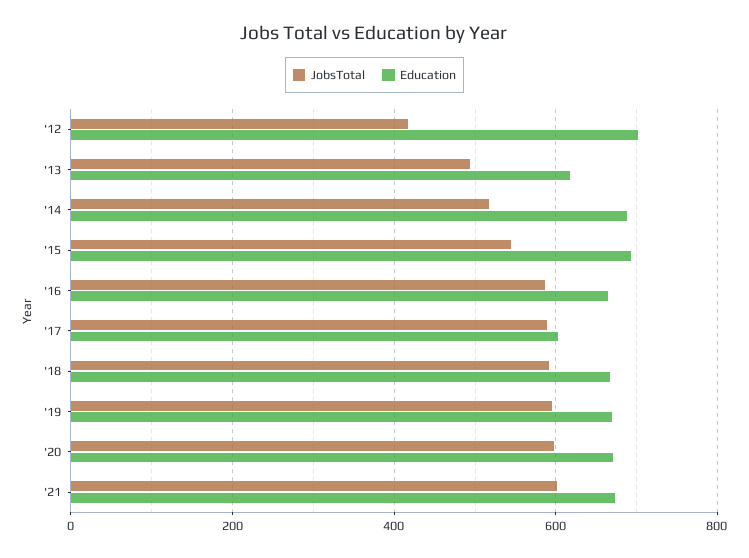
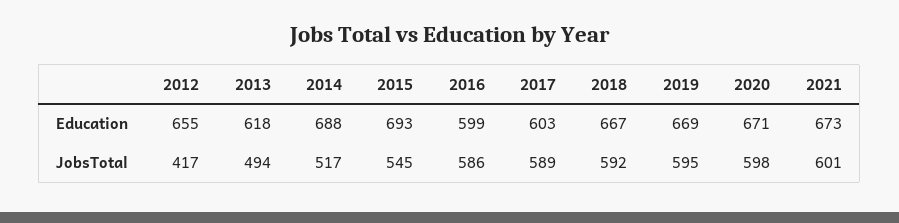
Education, '12: 700 -> 655
Education, '16: 660 -> 599

